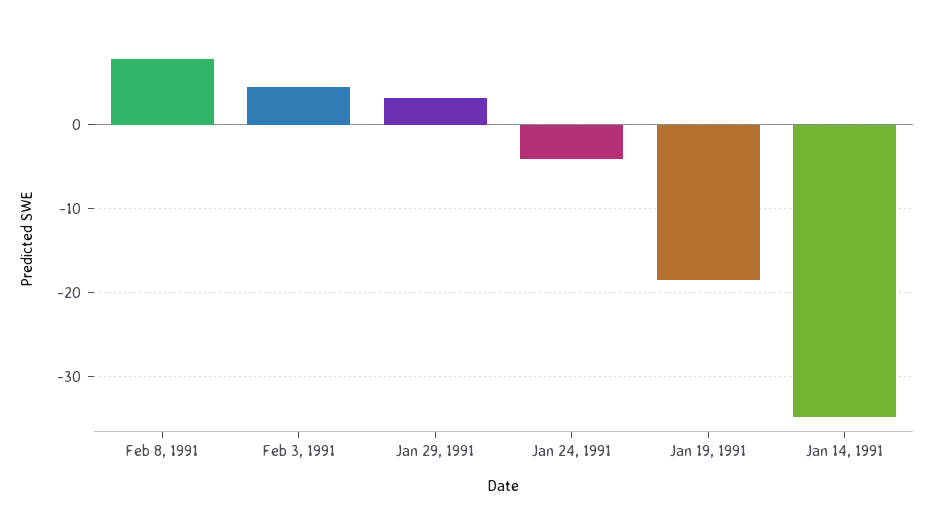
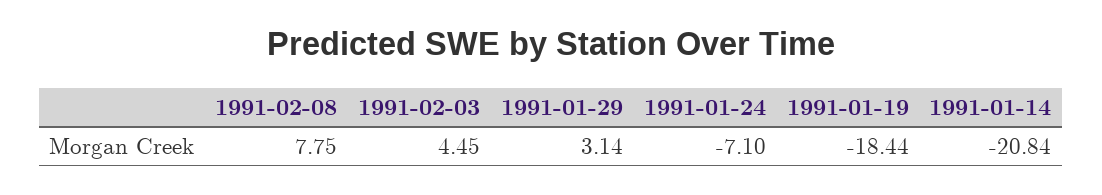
Jan 24, 1991: -4 -> -7.1
Jan 14, 1991: -35 -> -20.84

